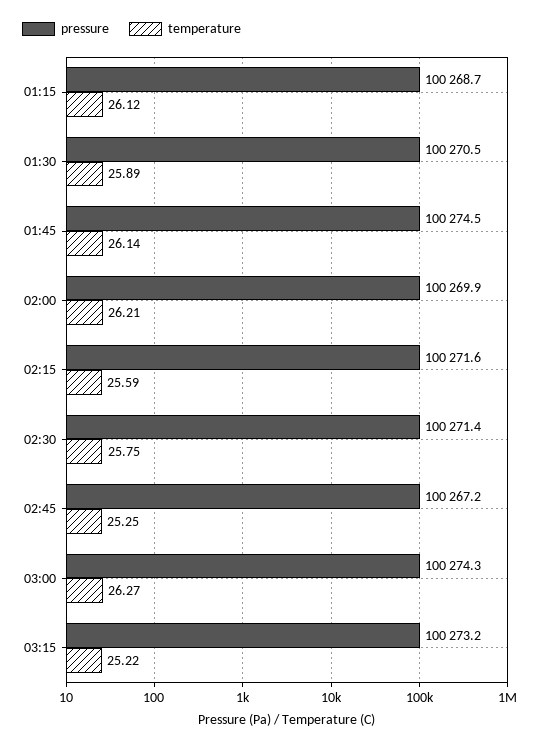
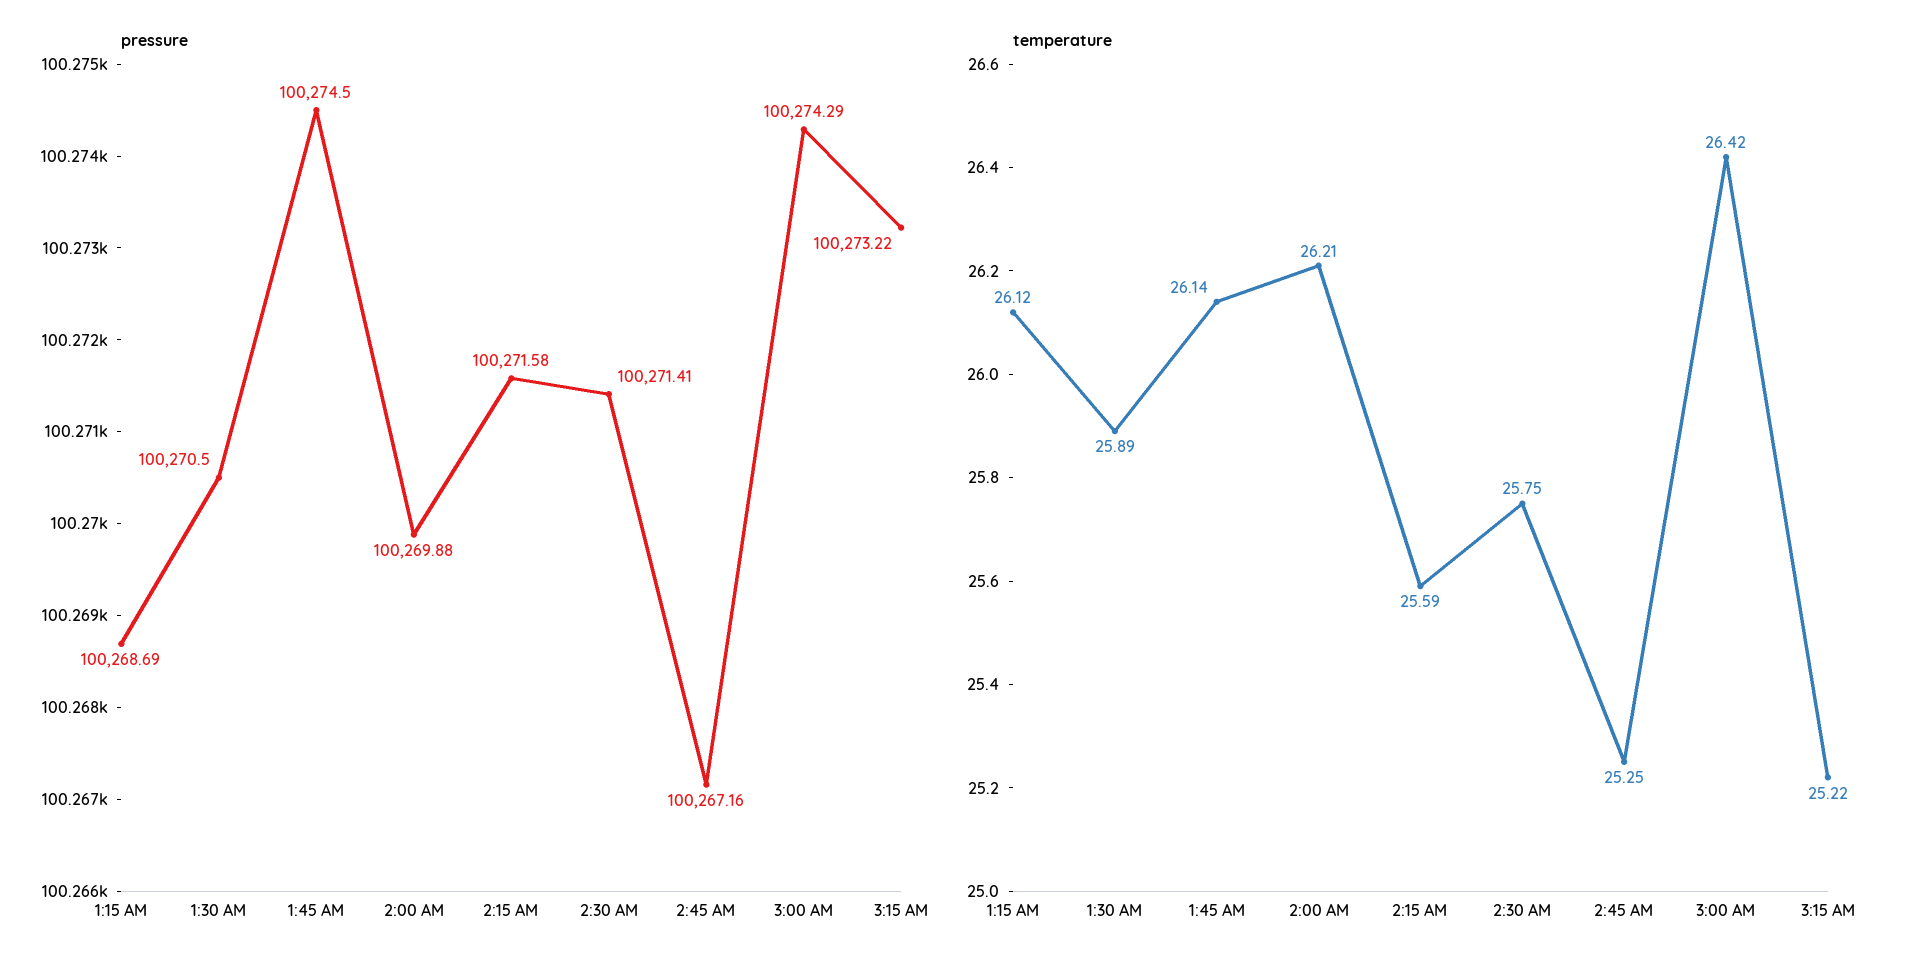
temperature, 03:00: 26.27 -> 26.42

